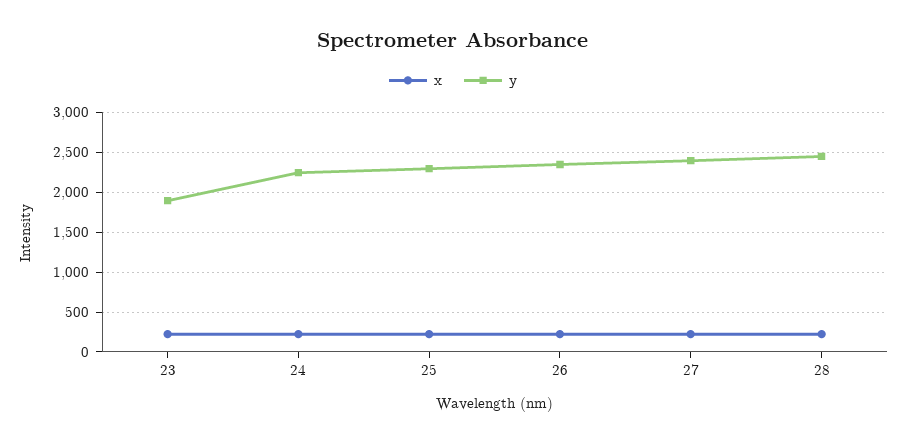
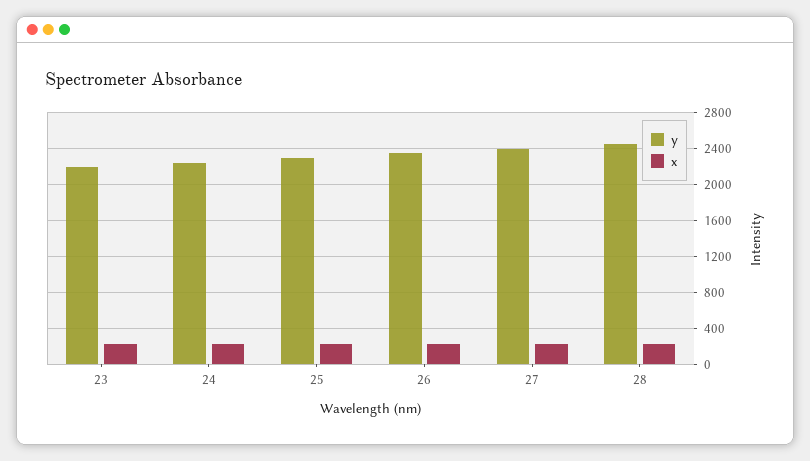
y, 23: 1900 -> 2200

